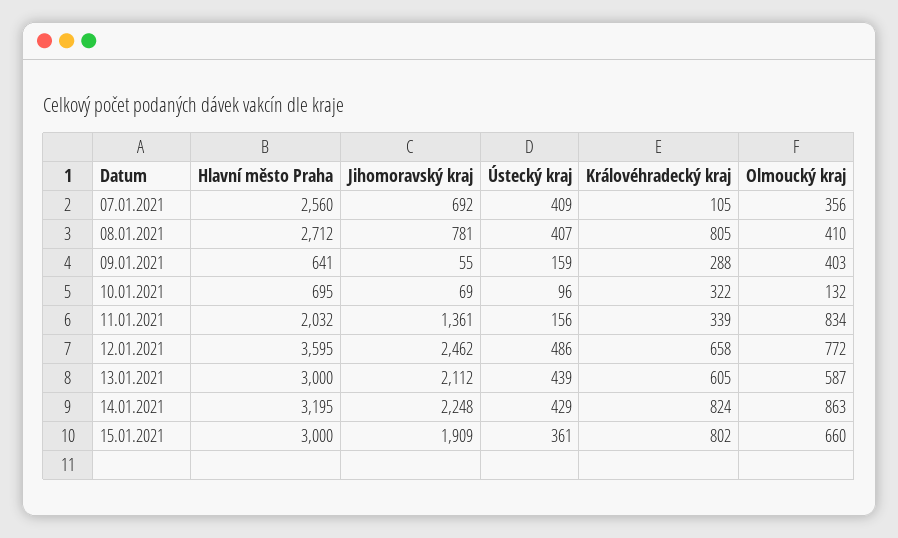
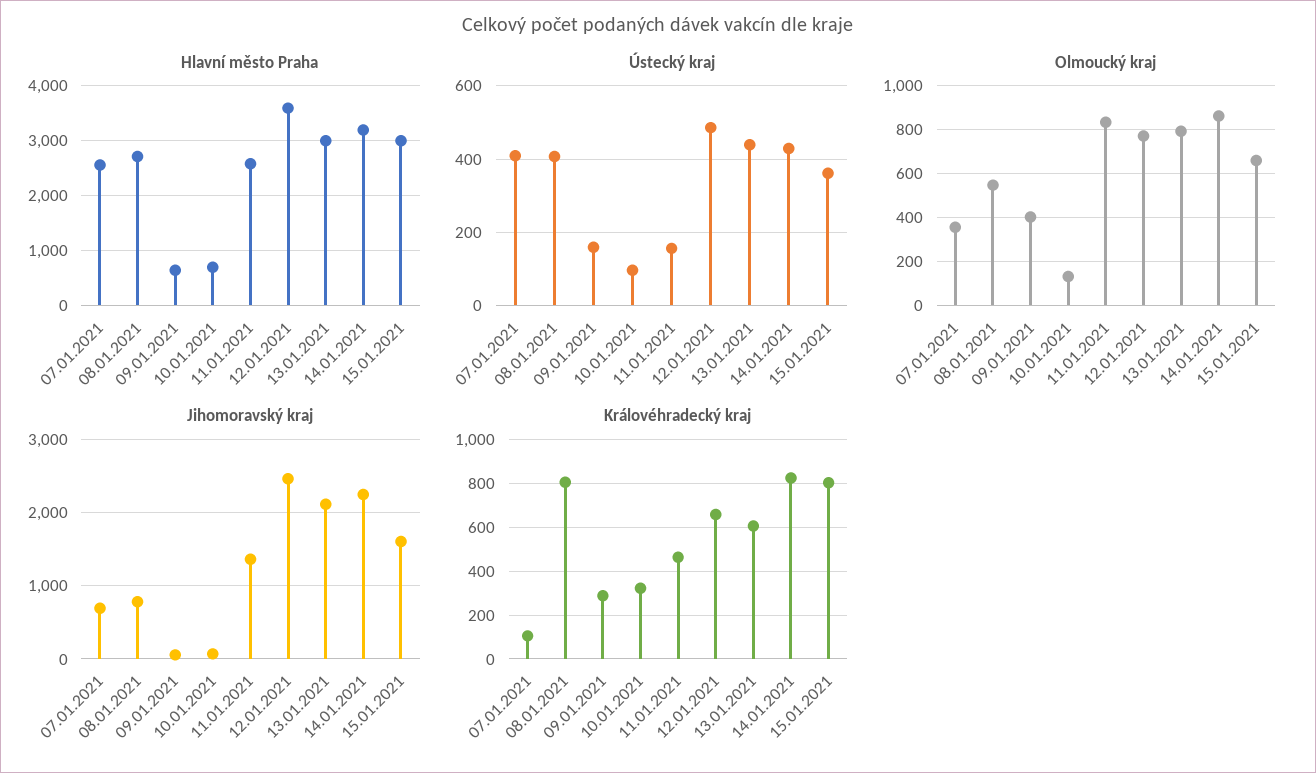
Olmoucký kraj, 08.01.2021: 410 -> 550
Hlavní město Praha, 11.01.2021: 2032 -> 2600
Královéhradecký kraj, 11.01.2021: 339 -> 450
Olmoucký kraj, 13.01.2021: 587 -> 800
Jihomoravský kraj, 15.01.2021: 1909 -> 1600

